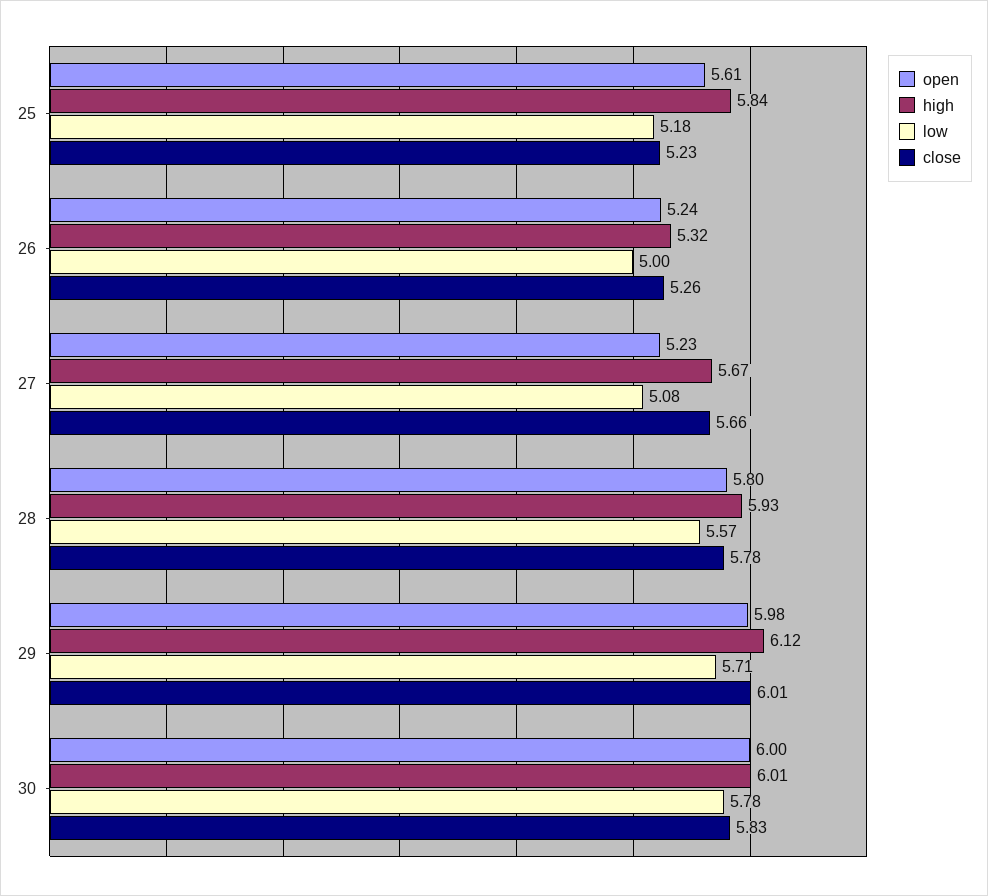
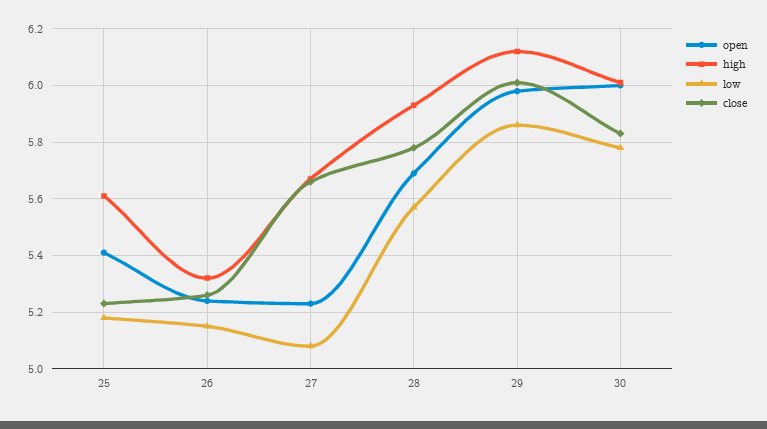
open, 25: 5.61 -> 5.4
high, 25: 5.84 -> 5.6
low, 26: 5 -> 5.15
open, 28: 5.8 -> 5.7
low, 29: 5.71 -> 5.85

